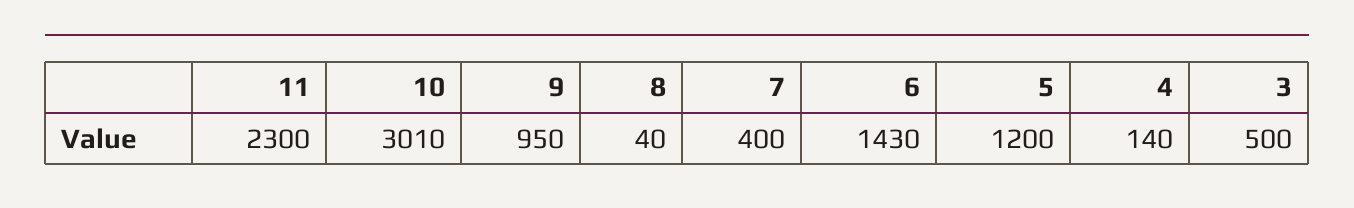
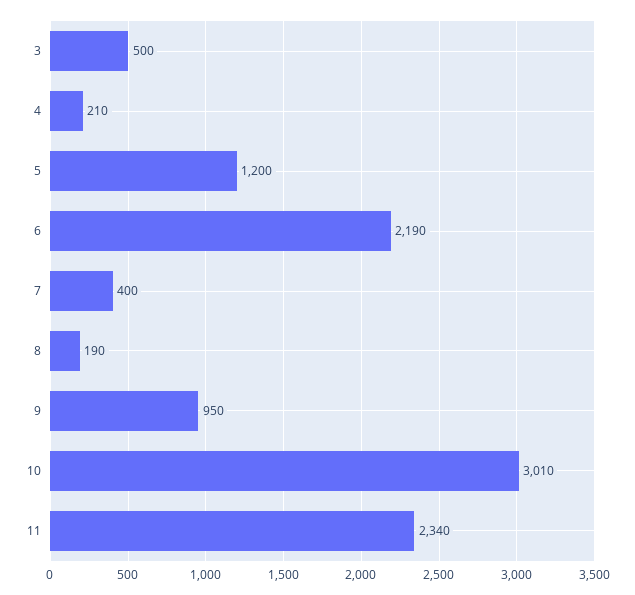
11: 2300 -> 2340
8: 40 -> 190
6: 1430 -> 2190
4: 140 -> 210

